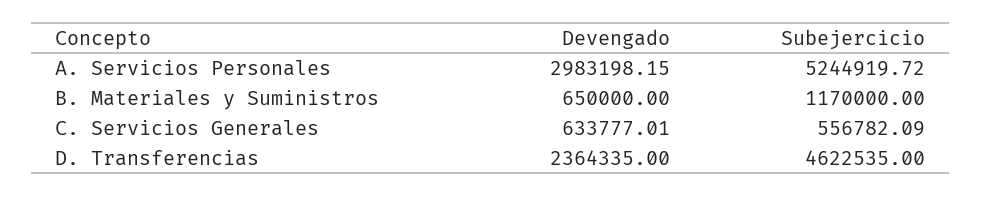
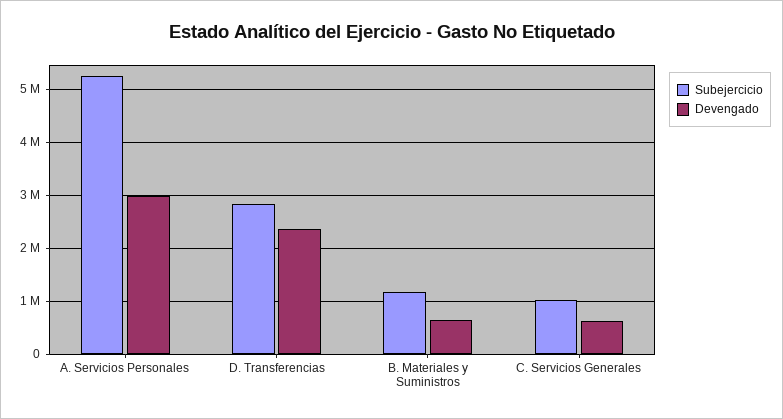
Subejercicio, C. Servicios Generales: 556782.09 -> 1000000
Subejercicio, D. Transferencias: 4622535 -> 2800000

